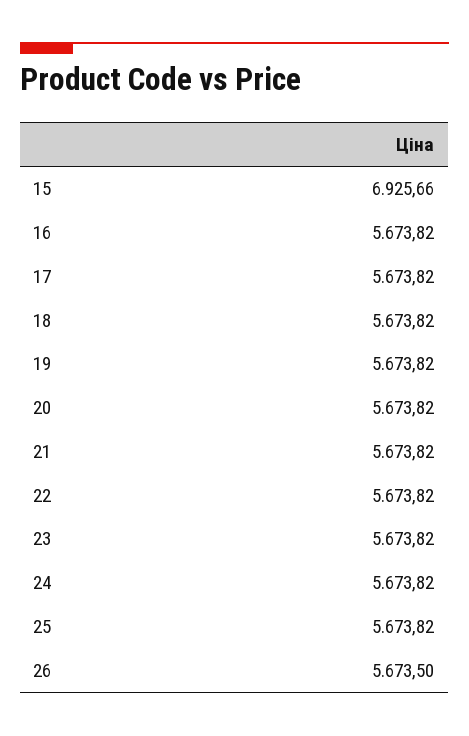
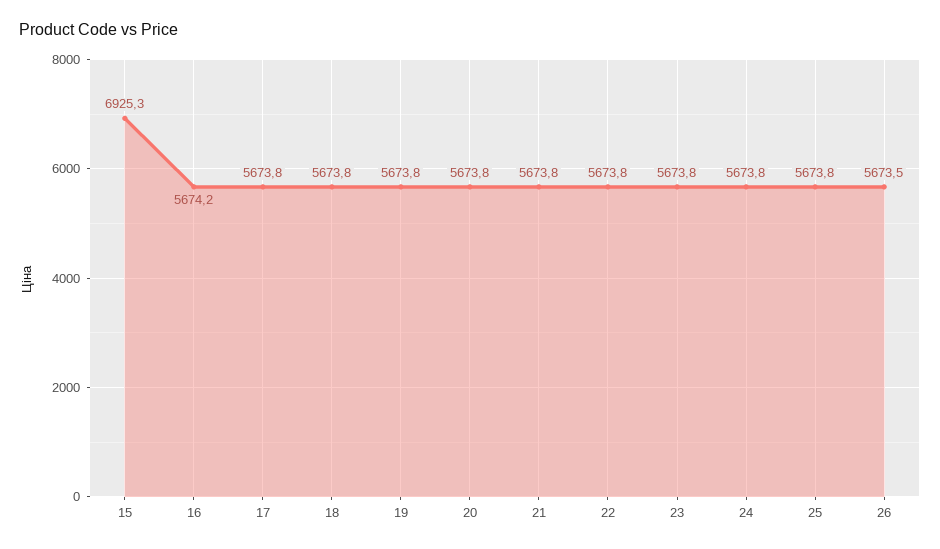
15: 6925.66 -> 6925.3
16: 5673.82 -> 5674.2

